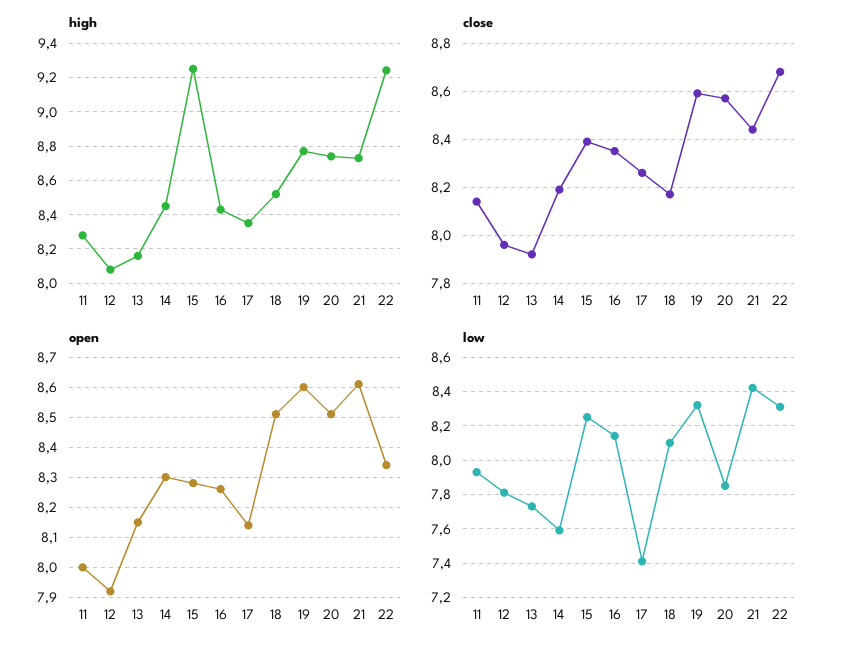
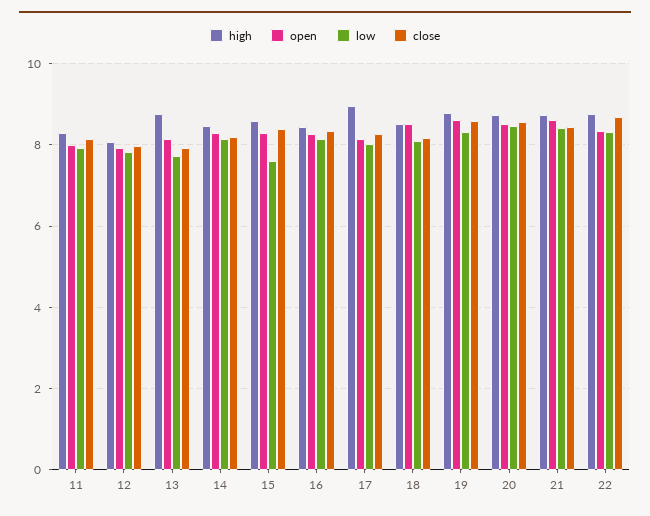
high, 13: 8.15 -> 8.8
high, 15: 9.25 -> 8.6
high, 17: 8.35 -> 9
high, 22: 9.25 -> 8.8
low, 14: 7.6 -> 8.2
low, 15: 8.25 -> 7.6
low, 17: 7.4 -> 8
low, 20: 7.85 -> 8.4

